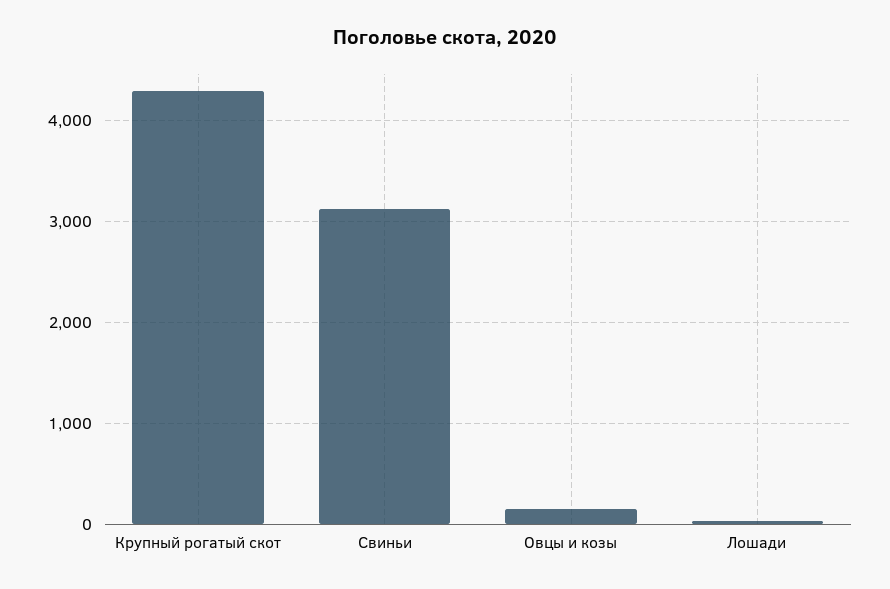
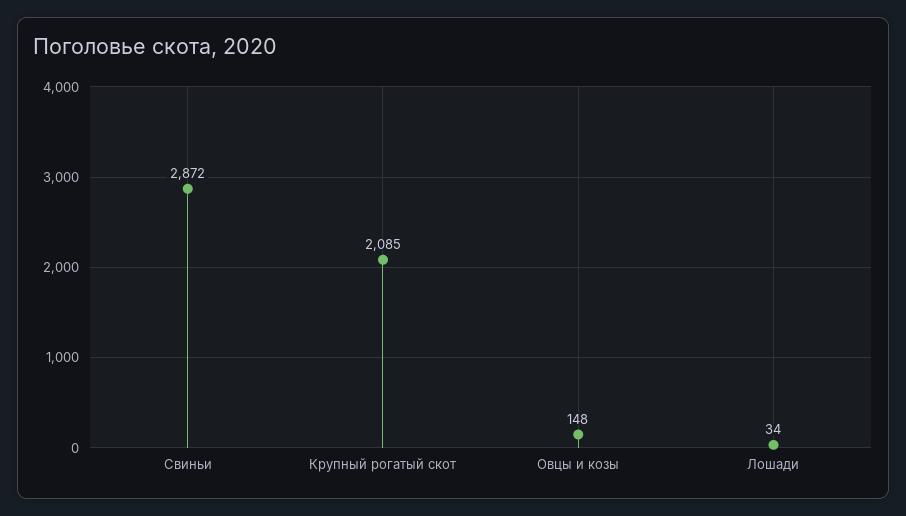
Крупный рогатый скот: 4300 -> 2085
Свиньи: 3100 -> 2872

